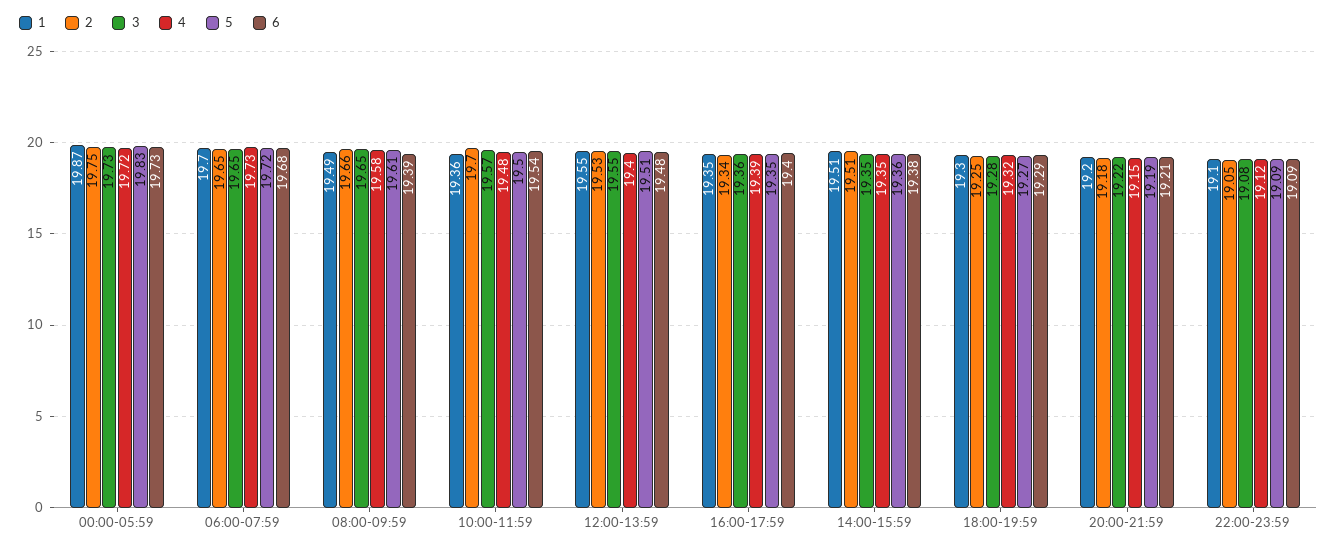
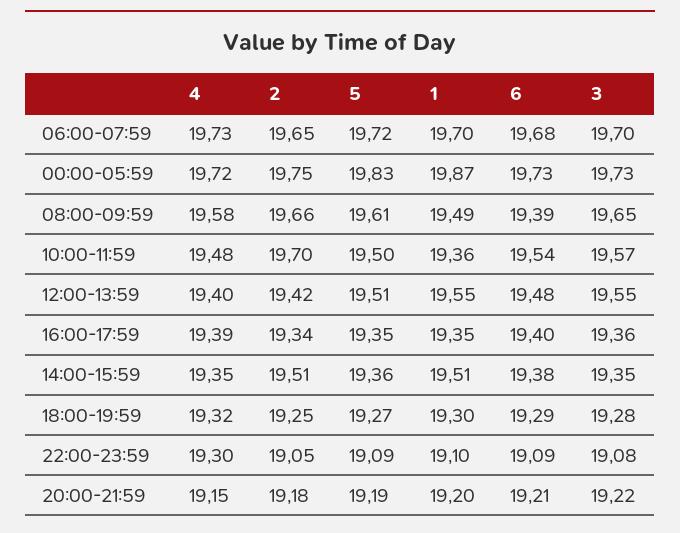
3, 06:00-07:59: 19.65 -> 19.7
2, 12:00-13:59: 19.53 -> 19.42
4, 22:00-23:59: 19.12 -> 19.3

